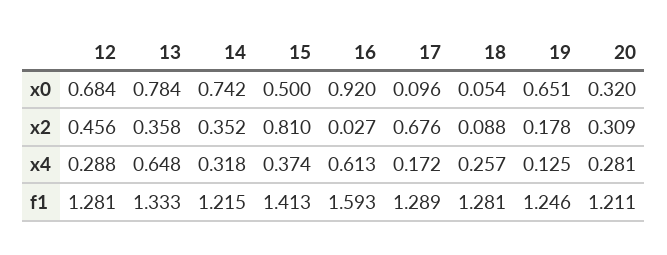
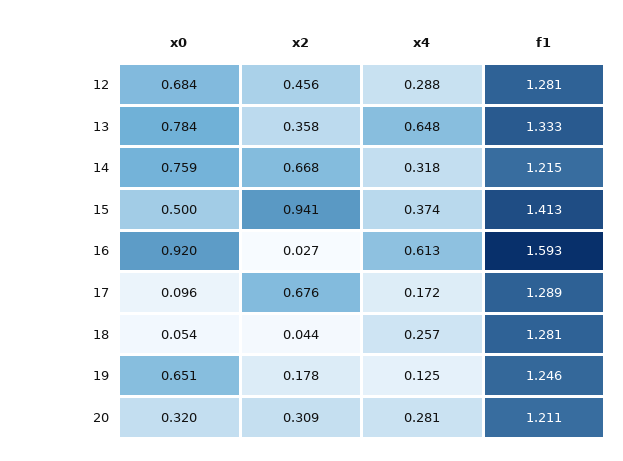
14, x0: 0.742 -> 0.759
14, x2: 0.352 -> 0.668
15, x2: 0.81 -> 0.941
18, x2: 0.088 -> 0.044

